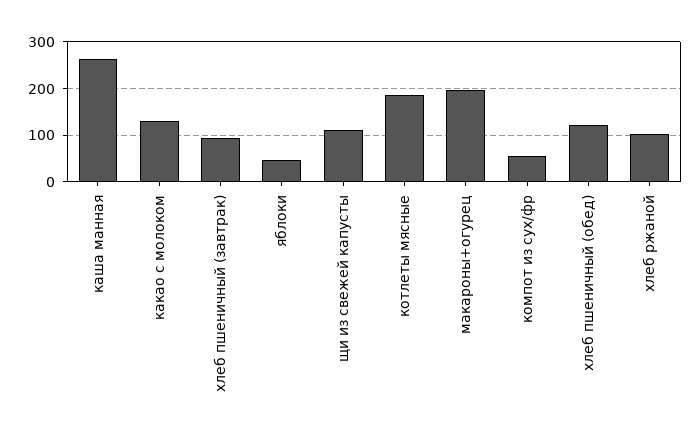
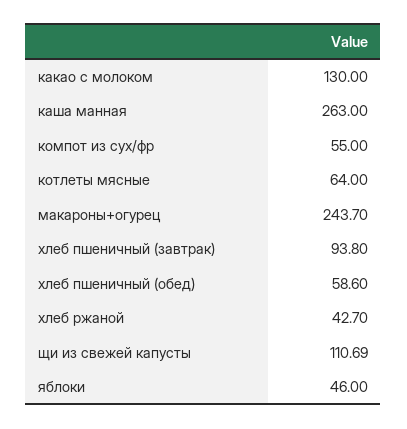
котлеты мясные: 180 -> 64
макароны+огурец: 200 -> 243.7
хлеб пшеничный (обед): 120 -> 58.6
хлеб ржаной: 100 -> 42.7

